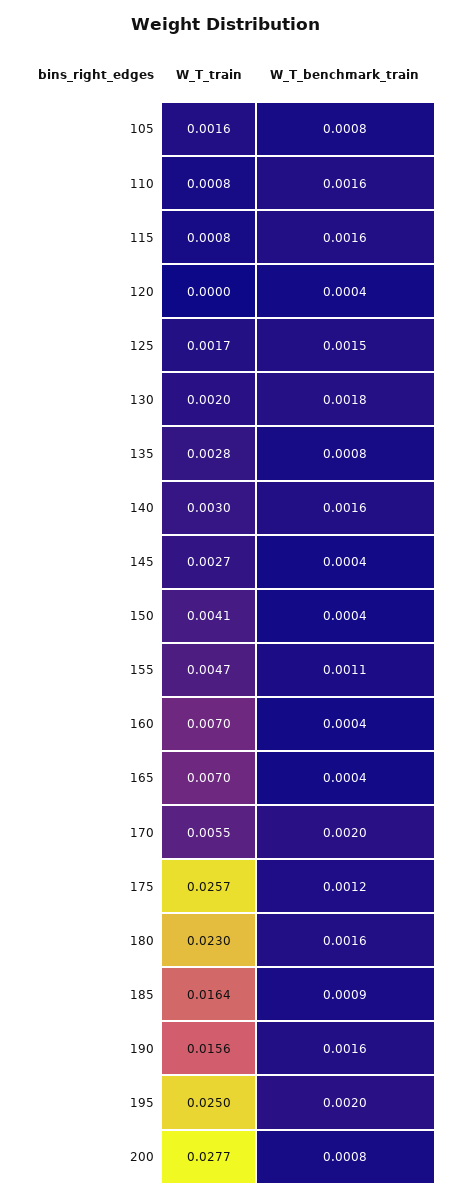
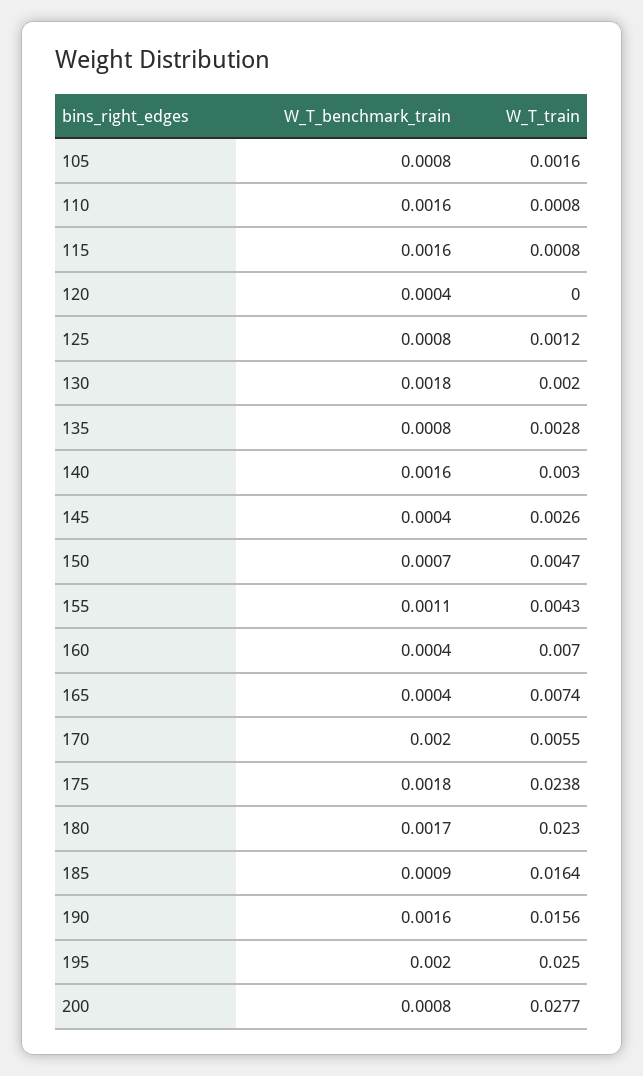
W_T_train, 125: 0.0017 -> 0.0012
W_T_benchmark_train, 125: 0.0015 -> 0.0008
W_T_train, 145: 0.0027 -> 0.0026
W_T_train, 150: 0.0041 -> 0.0047
W_T_benchmark_train, 150: 0.0004 -> 0.0007
W_T_train, 155: 0.0047 -> 0.0043
W_T_train, 165: 0.007 -> 0.0074
W_T_train, 175: 0.0257 -> 0.0238
W_T_benchmark_train, 175: 0.0012 -> 0.0018
W_T_benchmark_train, 180: 0.0016 -> 0.0017

